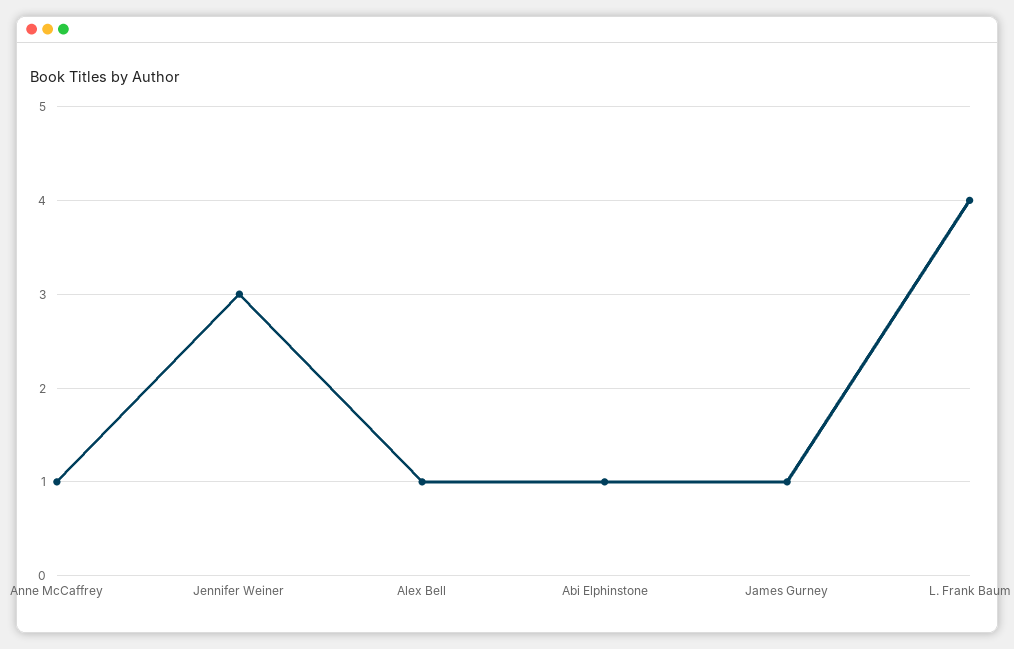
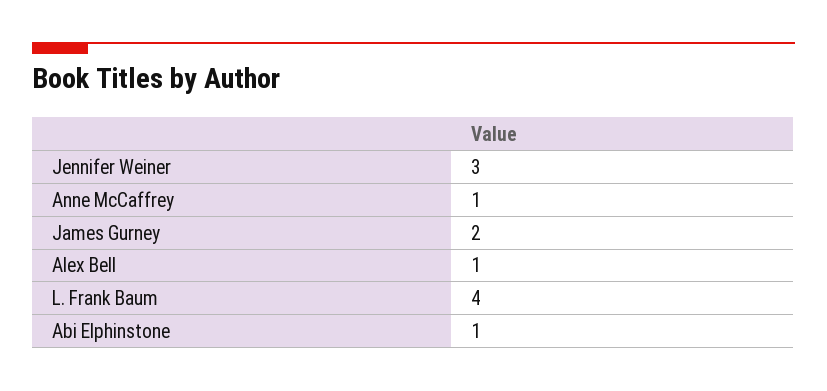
James Gurney: 1 -> 2

